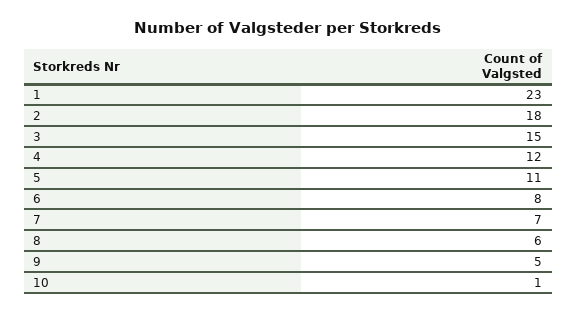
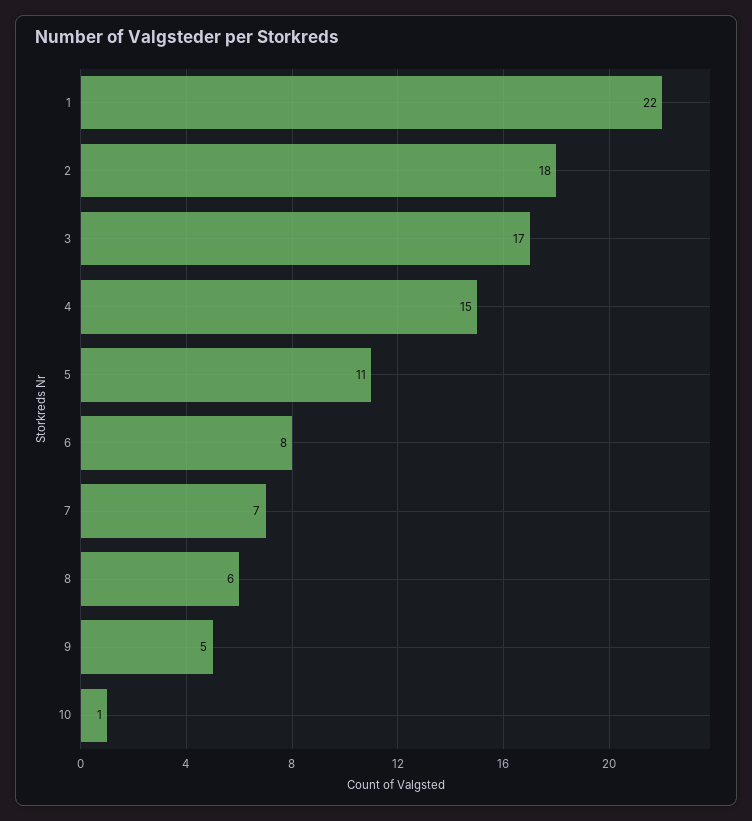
1: 23 -> 22
3: 15 -> 17
4: 12 -> 15

